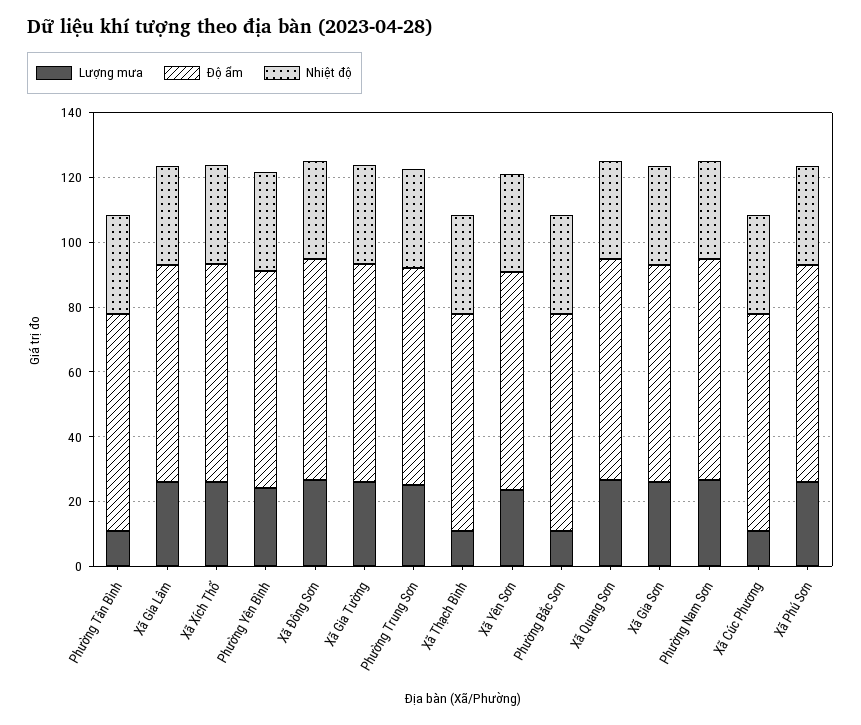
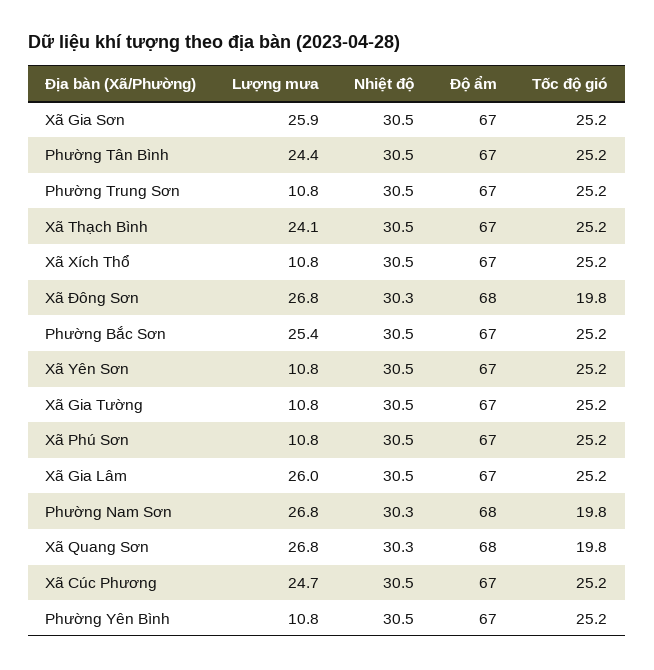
Lượng mưa, Phường Tân Bình: 10 -> 24.4
Lượng mưa, Xã Xích Thổ: 25 -> 10.8
Lượng mưa, Phường Yên Bình: 25 -> 10.8
Lượng mưa, Xã Gia Tường: 25 -> 10.8
Lượng mưa, Phường Trung Sơn: 25 -> 10.8
Lượng mưa, Xã Thạch Bình: 10 -> 24.1
Lượng mưa, Xã Yên Sơn: 25 -> 10.8
Lượng mưa, Phường Bắc Sơn: 10 -> 25.4
Lượng mưa, Xã Cúc Phương: 10 -> 24.7
Lượng mưa, Xã Phú Sơn: 25 -> 10.8
Tốc độ gió, Xã Gia Sơn: none -> 25.2
Tốc độ gió, Phường Tân Bình: none -> 25.2
Tốc độ gió, Phường Trung Sơn: none -> 25.2
Tốc độ gió, Xã Thạch Bình: none -> 25.2
Tốc độ gió, Xã Xích Thổ: none -> 25.2
Tốc độ gió, Xã Đông Sơn: none -> 19.8
Tốc độ gió, Phường Bắc Sơn: none -> 25.2
Tốc độ gió, Xã Yên Sơn: none -> 25.2
Tốc độ gió, Xã Gia Tường: none -> 25.2
Tốc độ gió, Xã Phú Sơn: none -> 25.2
Tốc độ gió, Xã Gia Lâm: none -> 25.2
Tốc độ gió, Phường Nam Sơn: none -> 19.8
Tốc độ gió, Xã Quang Sơn: none -> 19.8
Tốc độ gió, Xã Cúc Phương: none -> 25.2
Tốc độ gió, Phường Yên Bình: none -> 25.2

